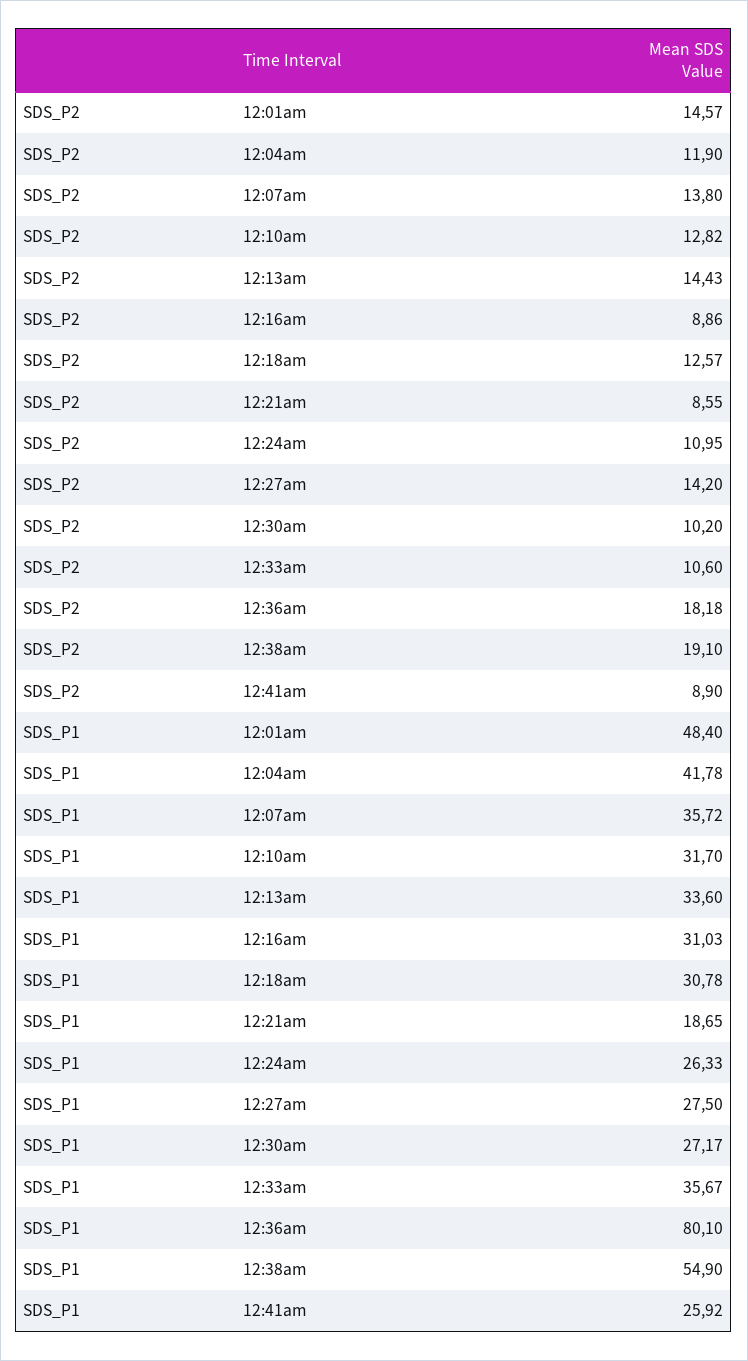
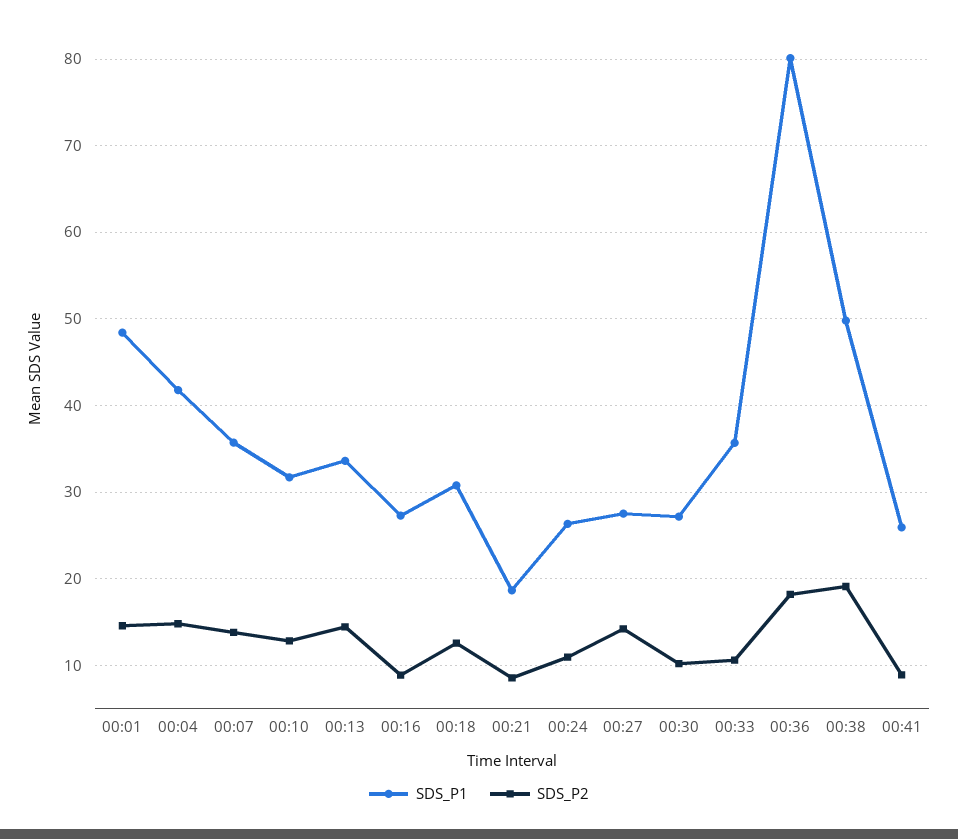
SDS_P2, 12:04am: 11.9 -> 15
SDS_P1, 12:16am: 31.03 -> 27
SDS_P1, 12:38am: 54.9 -> 50

